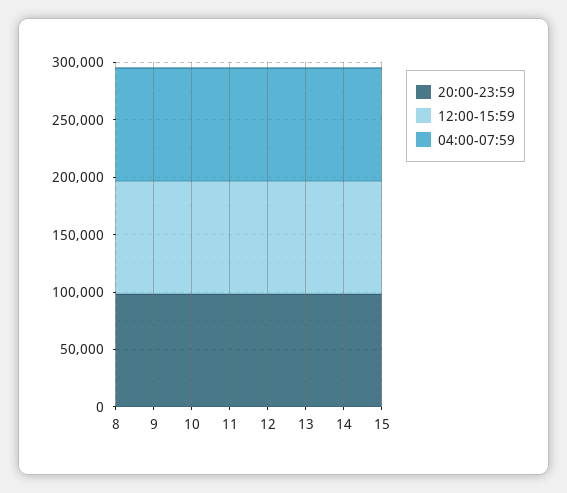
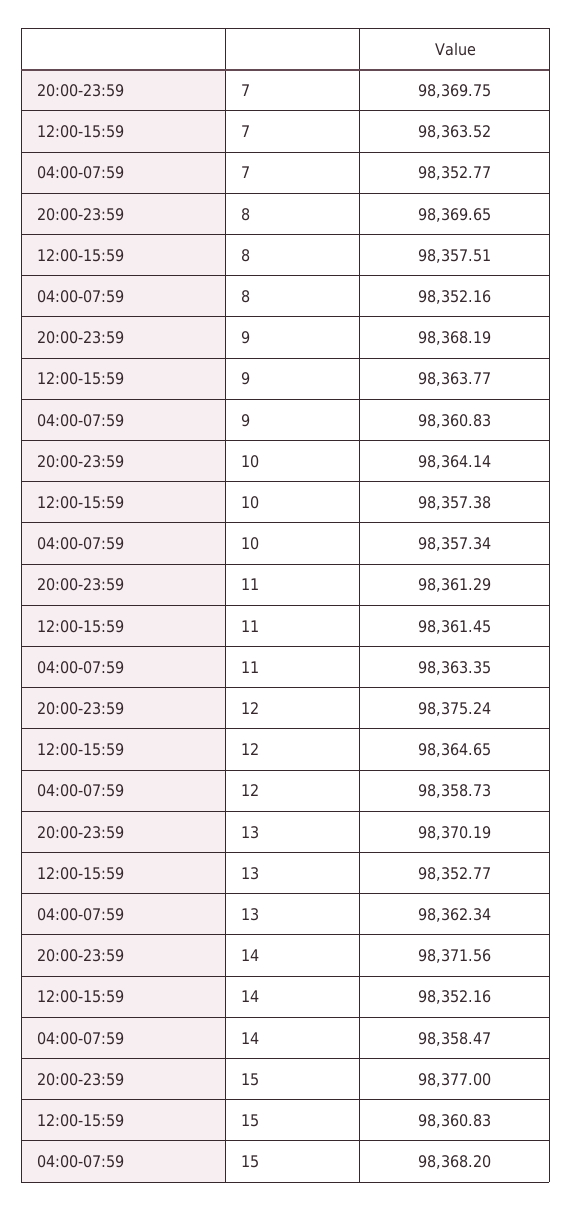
20:00-23:59, 7: none -> 98369.75
12:00-15:59, 7: none -> 98363.52
04:00-07:59, 7: none -> 98352.77

